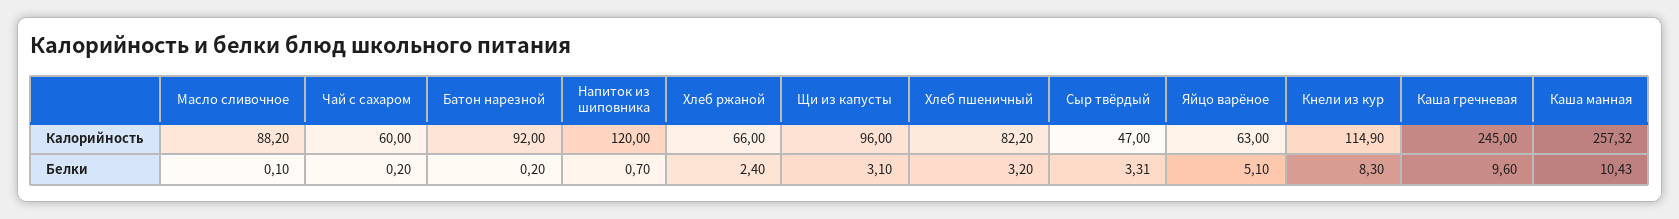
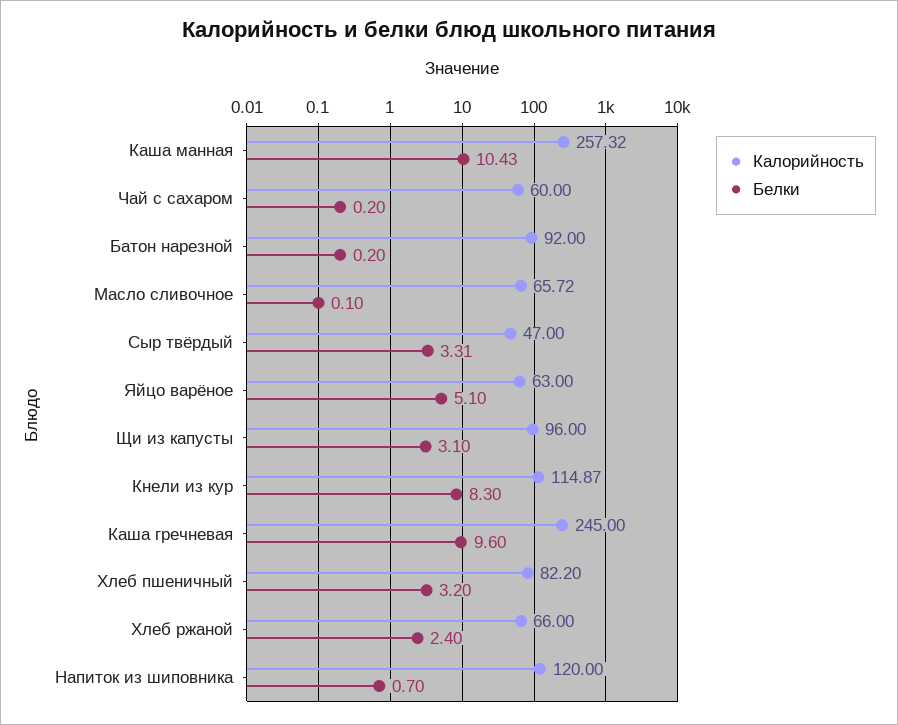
Калорийность, Масло сливочное: 88.2 -> 65.72
Калорийность, Кнели из кур: 114.9 -> 114.87

